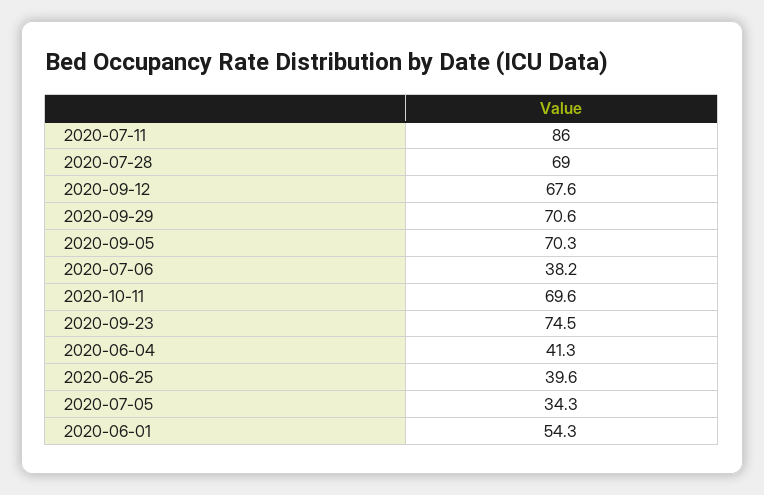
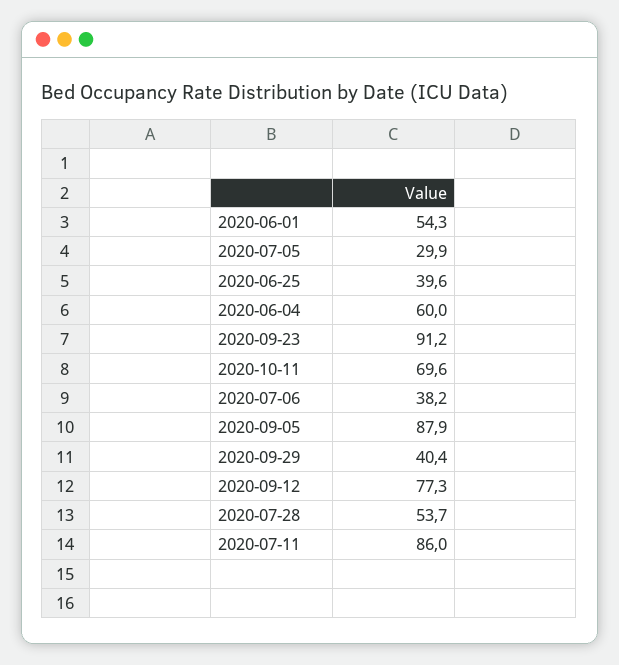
2020-07-28: 69 -> 53.7
2020-09-12: 67.6 -> 77.3
2020-09-29: 70.6 -> 40.4
2020-09-05: 70.3 -> 87.9
2020-09-23: 74.5 -> 91.2
2020-06-04: 41.3 -> 60
2020-07-05: 34.3 -> 29.9

